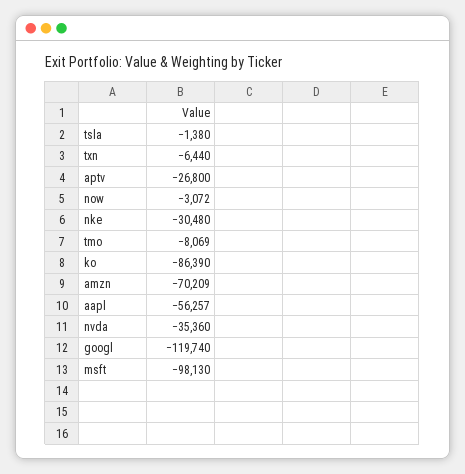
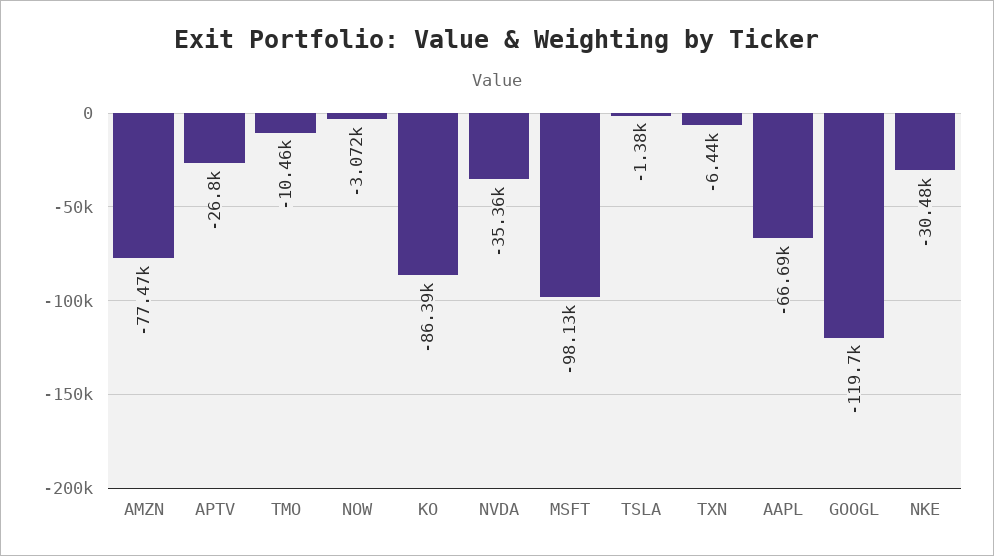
tmo: -8069 -> -10460
amzn: -70209 -> -77470
aapl: -56257 -> -66690

